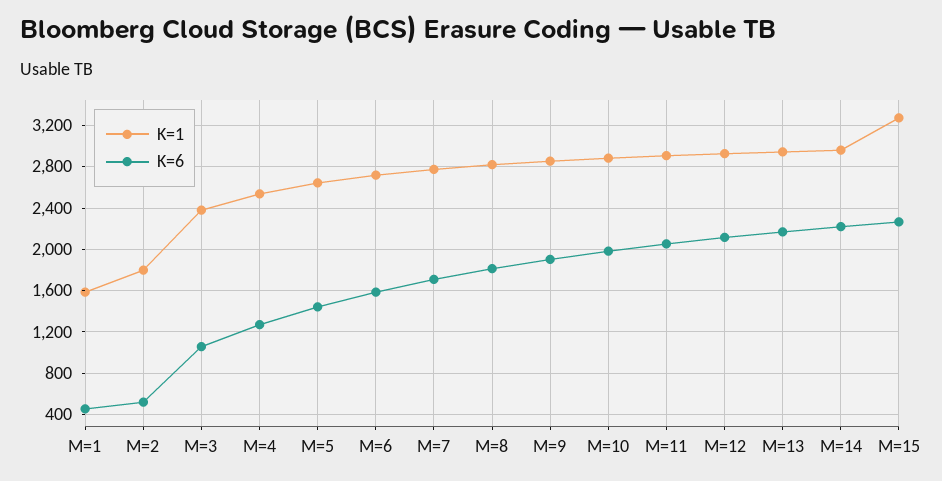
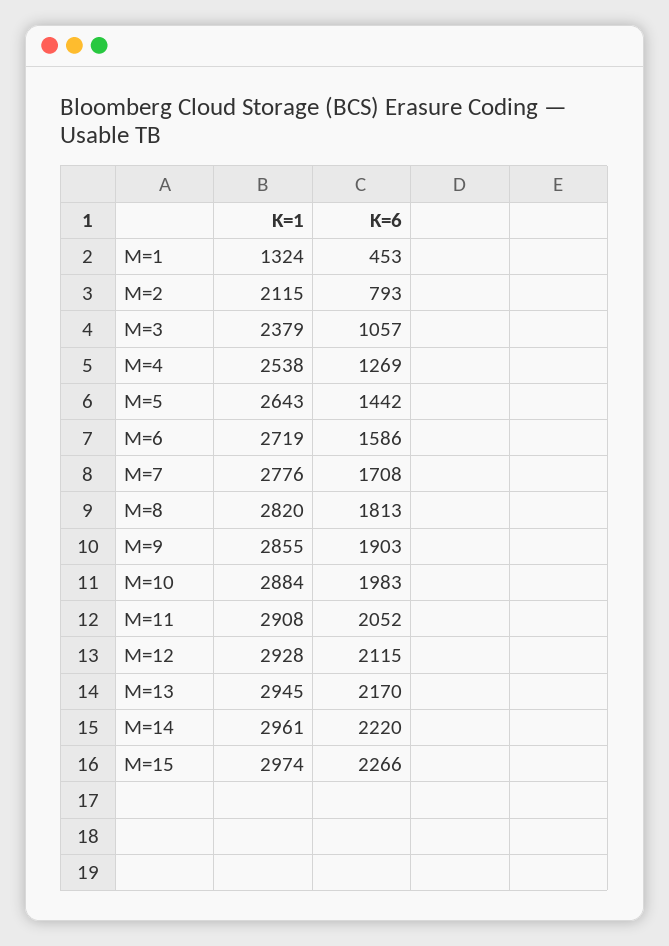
K=1, M=1: 1600 -> 1324
K=1, M=2: 1800 -> 2115
K=6, M=2: 500 -> 793
K=1, M=15: 3300 -> 2974

